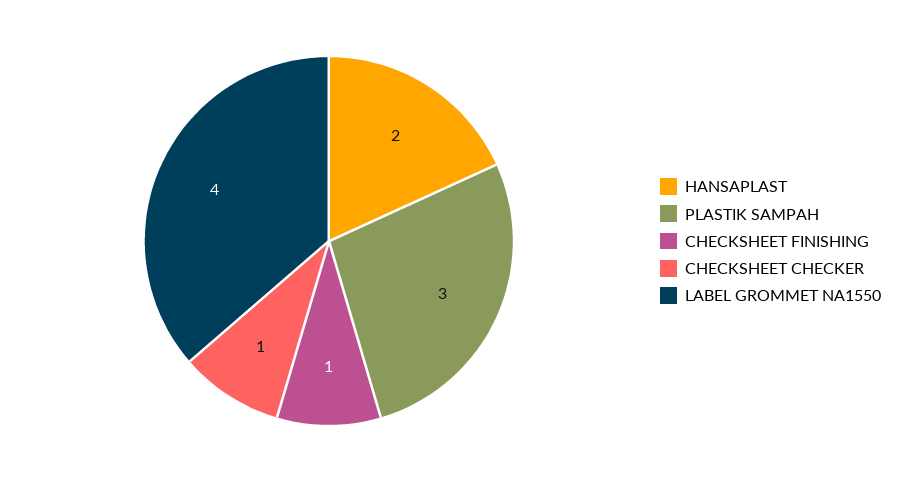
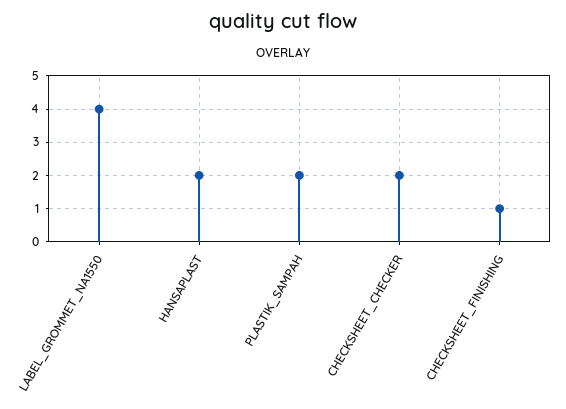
PLASTIK SAMPAH: 3 -> 2
CHECKSHEET CHECKER: 1 -> 2

